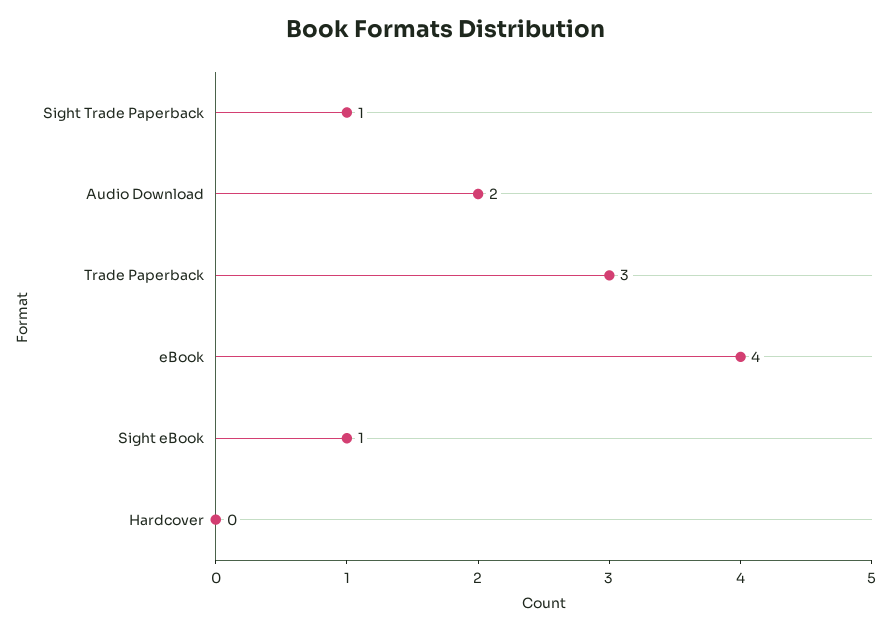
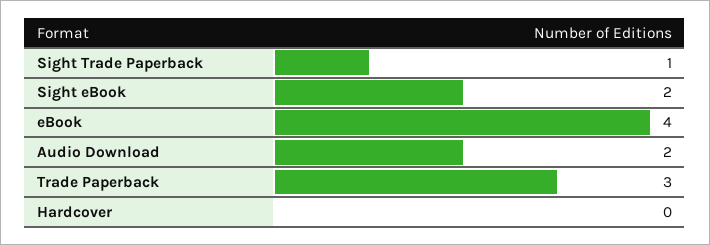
Sight eBook: 1 -> 2

